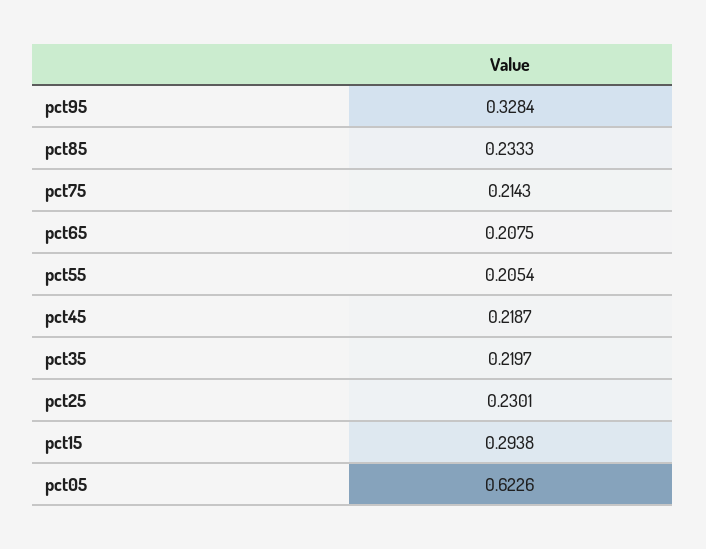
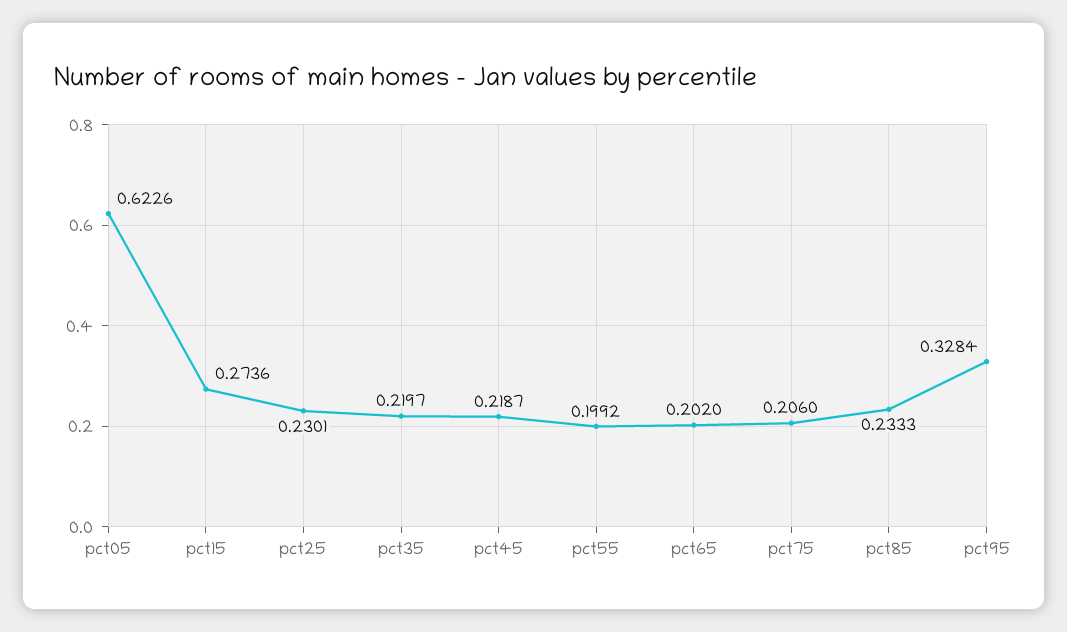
pct75: 0.2143 -> 0.206
pct65: 0.2075 -> 0.202
pct55: 0.2054 -> 0.1992
pct15: 0.2938 -> 0.2736

